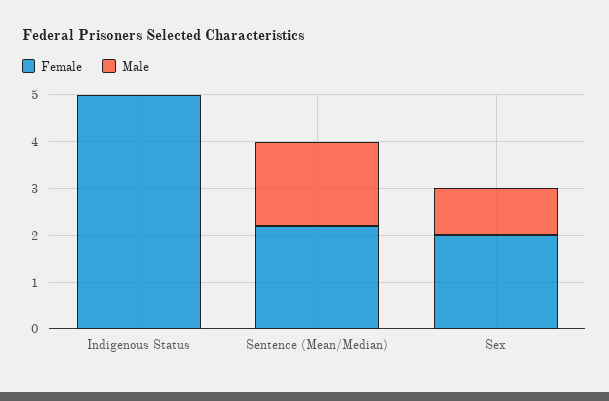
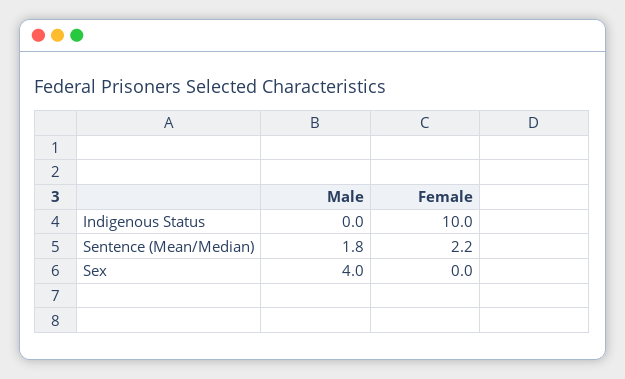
Female, Indigenous Status: 5 -> 10
Female, Sex: 2 -> 0
Male, Sex: 1 -> 4

